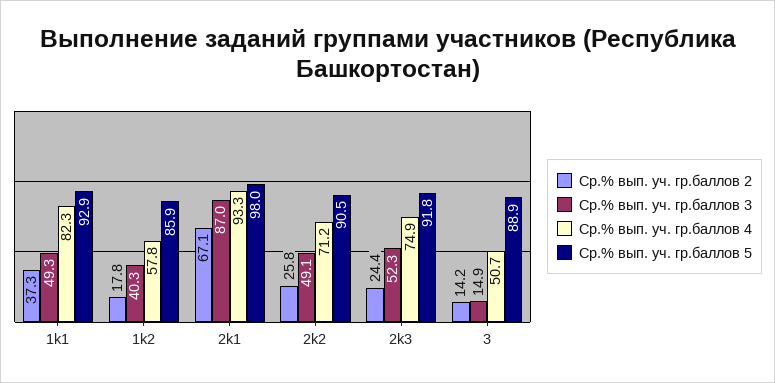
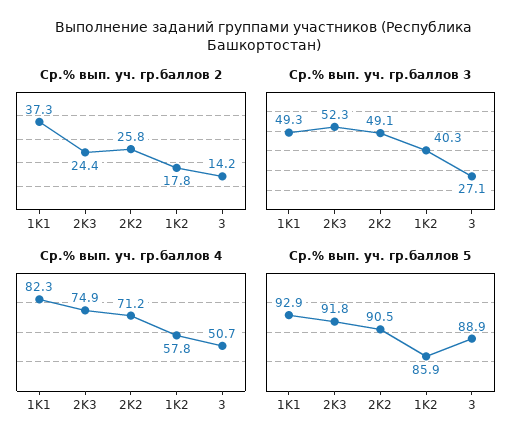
Ср.% вып. уч. гр.баллов 2, 2k1: 67.1 -> none
Ср.% вып. уч. гр.баллов 3, 2k1: 87 -> none
Ср.% вып. уч. гр.баллов 4, 2k1: 93.3 -> none
Ср.% вып. уч. гр.баллов 5, 2k1: 98 -> none
Ср.% вып. уч. гр.баллов 3, 3: 14.9 -> 27.1

